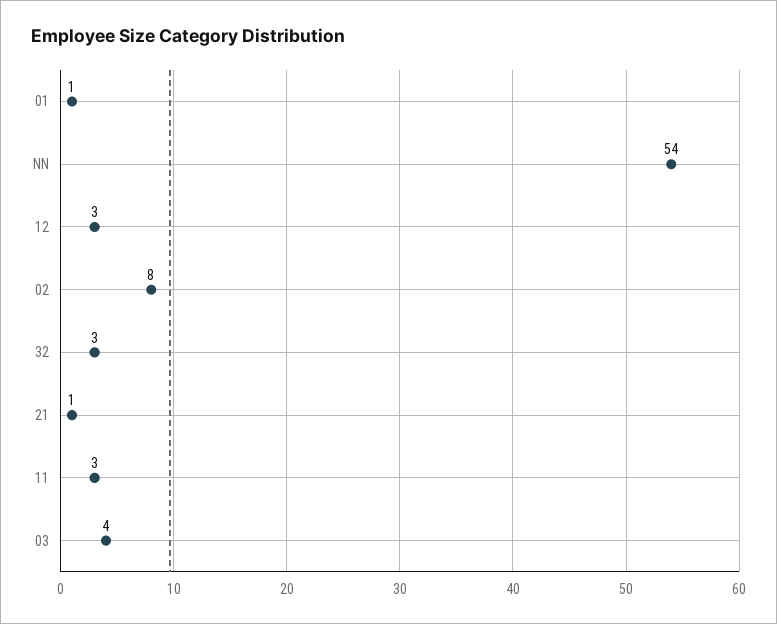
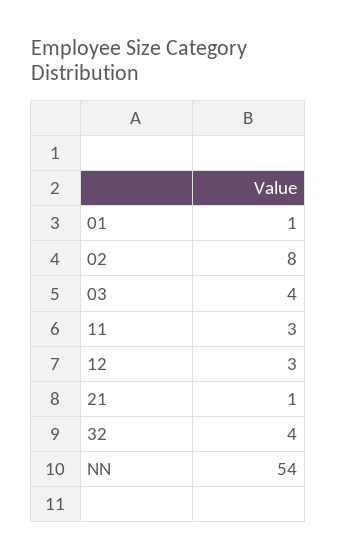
32: 3 -> 4

